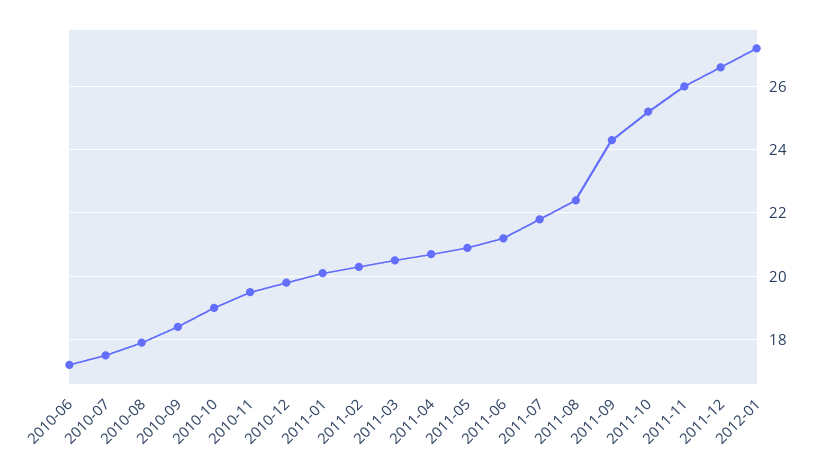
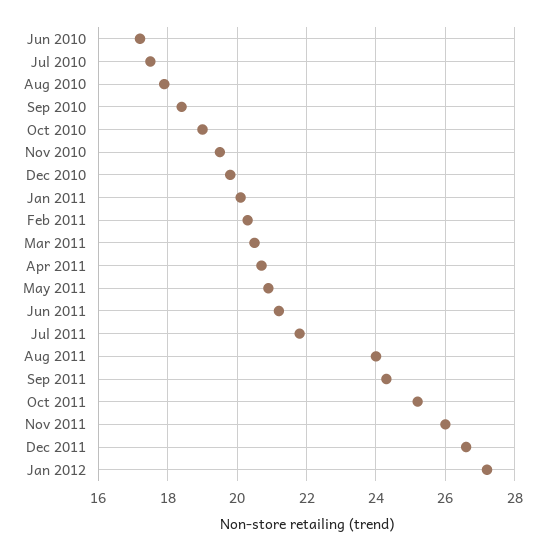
2011-08: 22.5 -> 24

